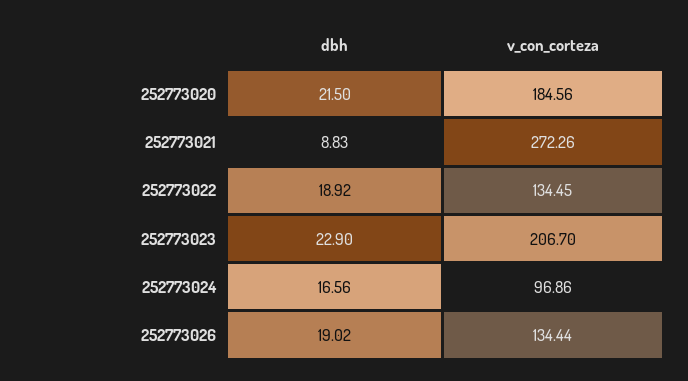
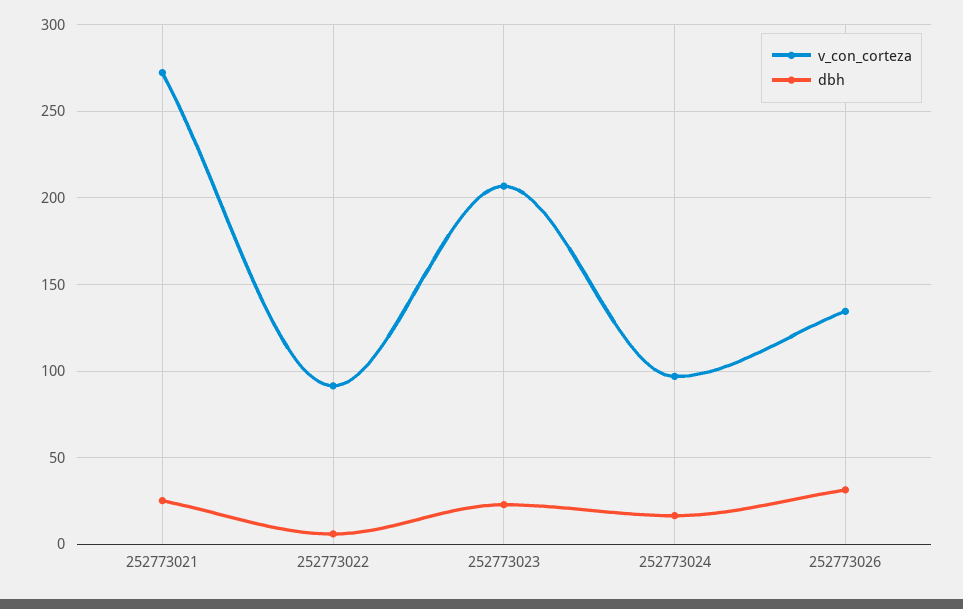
dbh, 252773020: 21.5 -> none
v_con_corteza, 252773020: 184.56 -> none
dbh, 252773021: 8.83 -> 25
dbh, 252773022: 18.92 -> 5
v_con_corteza, 252773022: 134.45 -> 90
dbh, 252773026: 19.02 -> 30

